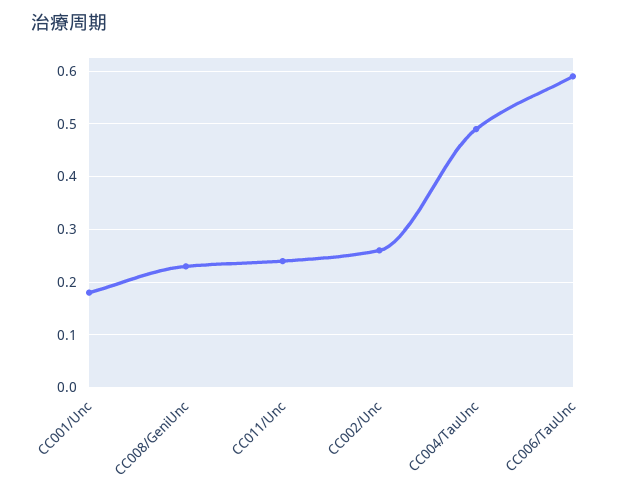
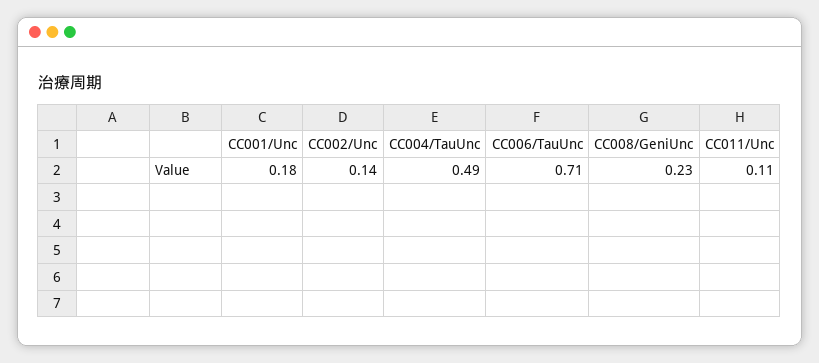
CC011/Unc: 0.25 -> 0.11
CC002/Unc: 0.25 -> 0.14
CC006/TauUnc: 0.6 -> 0.71

